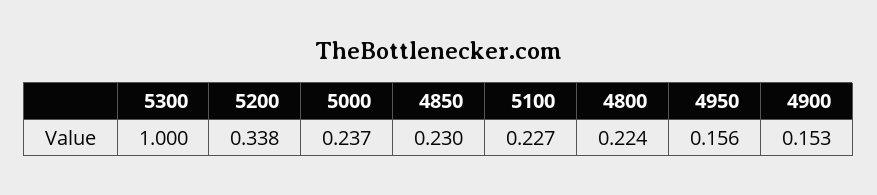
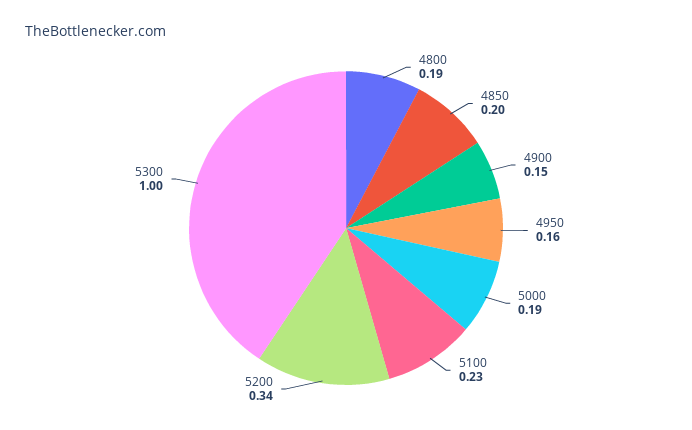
5000: 0.237 -> 0.19
4850: 0.23 -> 0.2
4800: 0.224 -> 0.19

